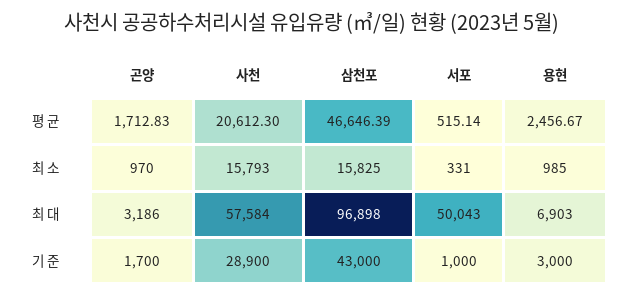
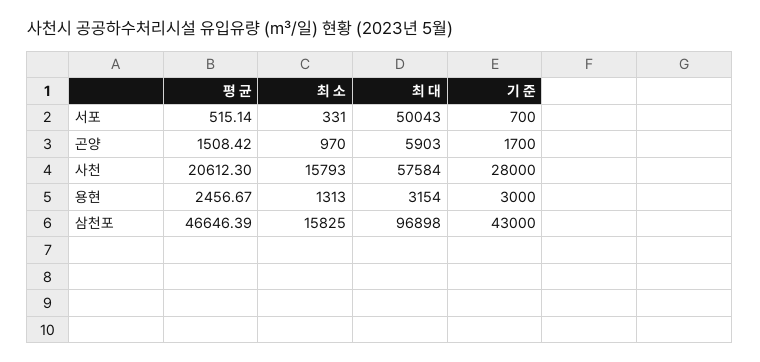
곤양, 평 균: 1712.83 -> 1508.42
용현, 최 소: 985 -> 1313
곤양, 최 대: 3186 -> 5903
용현, 최 대: 6903 -> 3154
사천, 기 준: 28900 -> 28000
서포, 기 준: 1000 -> 700

